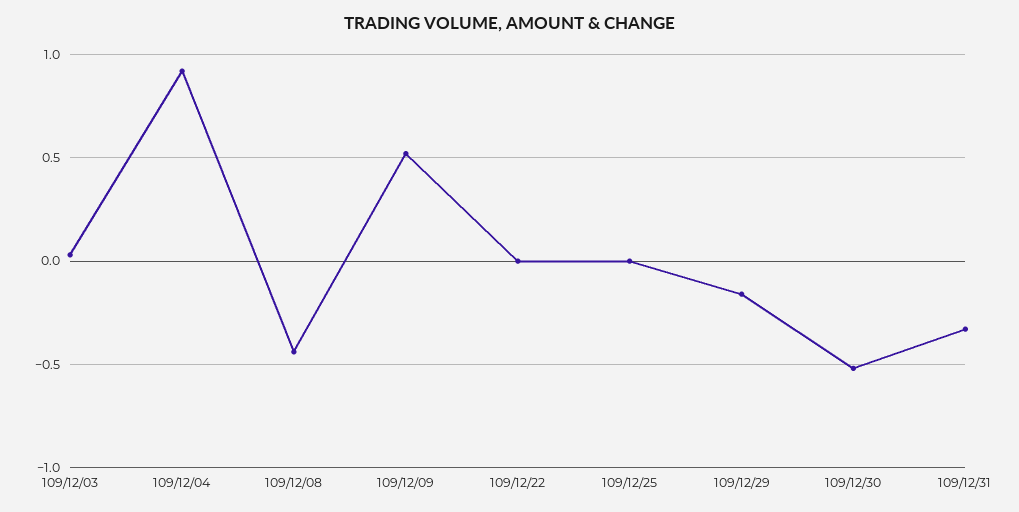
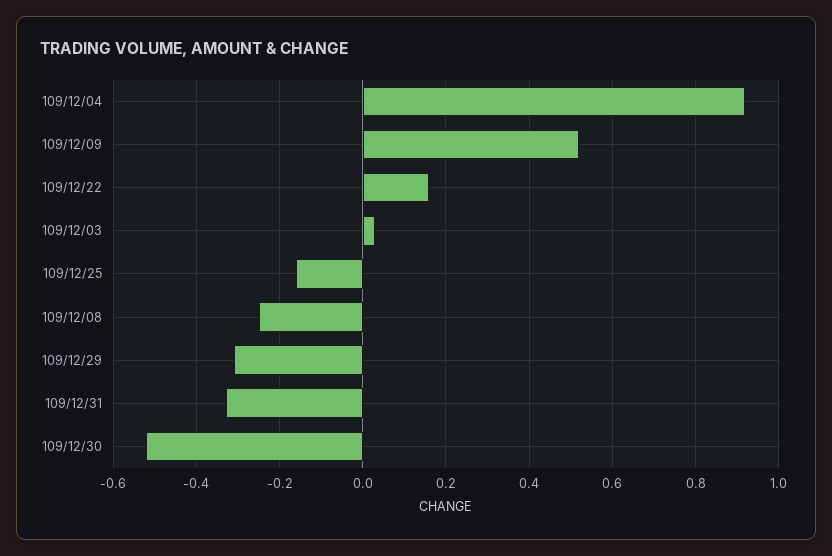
109/12/08: -0.45 -> -0.25
109/12/22: 0 -> 0.15
109/12/25: 0 -> -0.15
109/12/29: -0.15 -> -0.3

